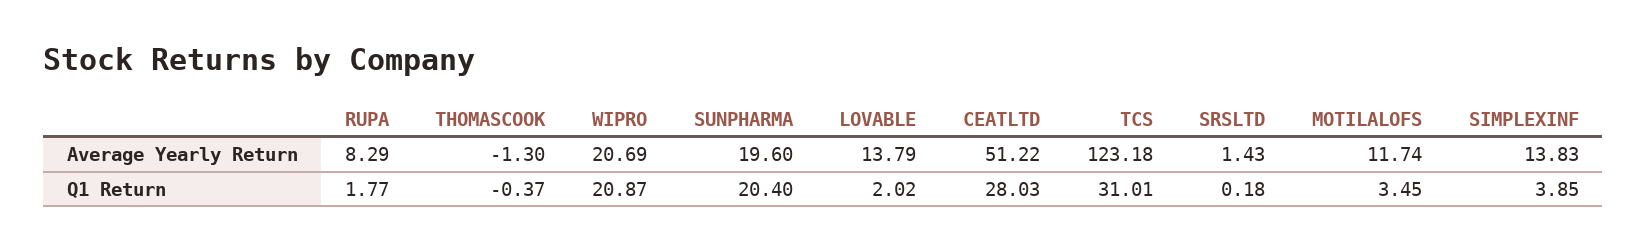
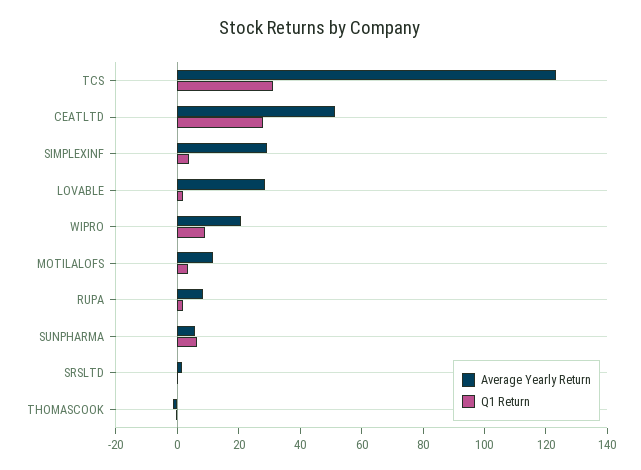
Average Yearly Return, SUNPHARMA: 19.6 -> 5
Average Yearly Return, LOVABLE: 13.79 -> 30
Average Yearly Return, SIMPLEXINF: 13.83 -> 30
Q1 Return, WIPRO: 20.87 -> 10
Q1 Return, SUNPHARMA: 20.4 -> 5

